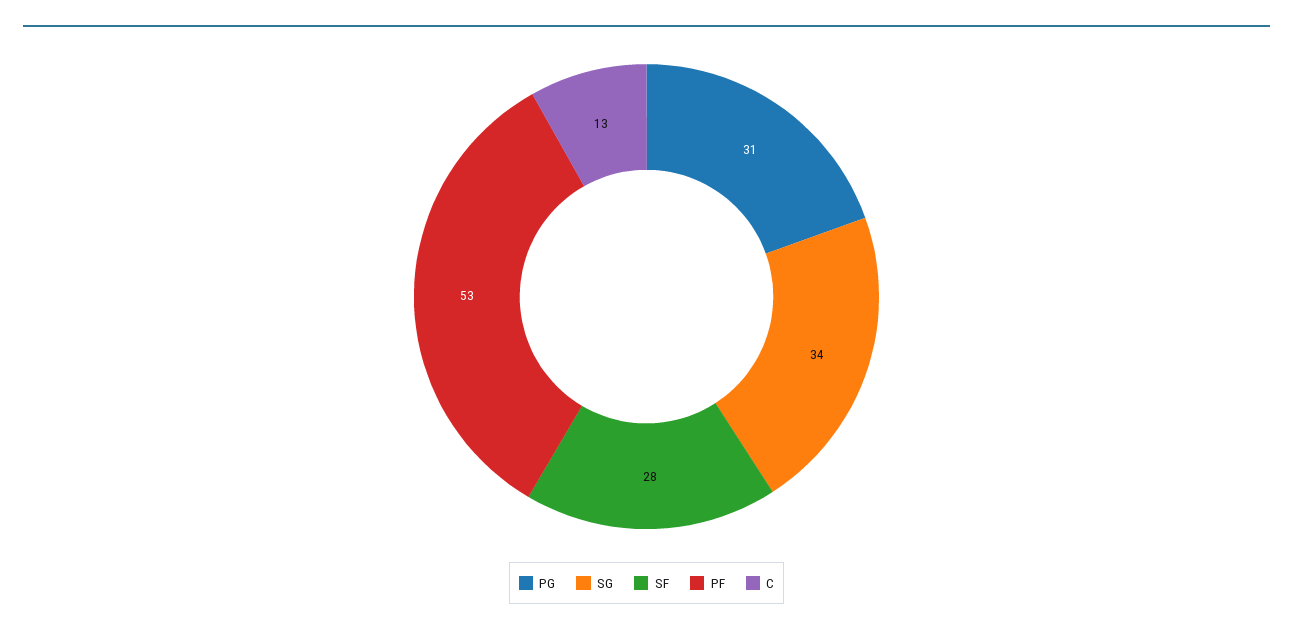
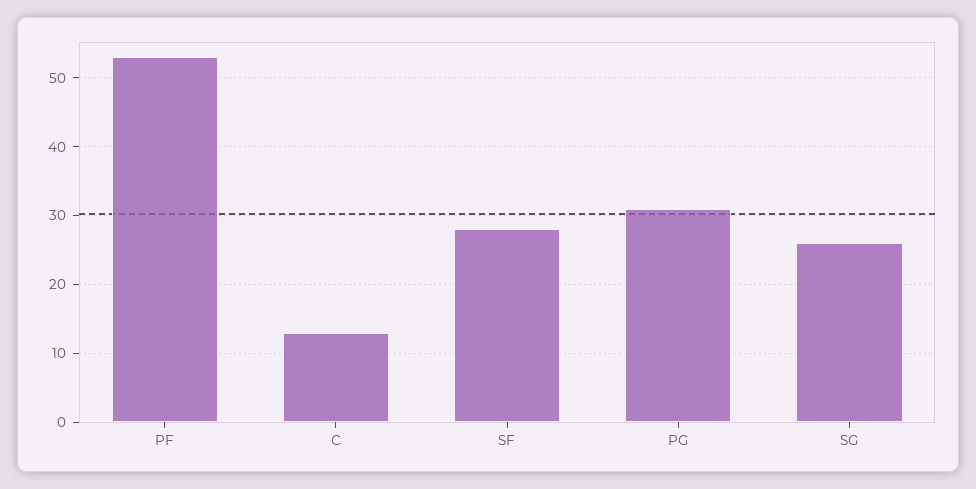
SG: 34 -> 26

